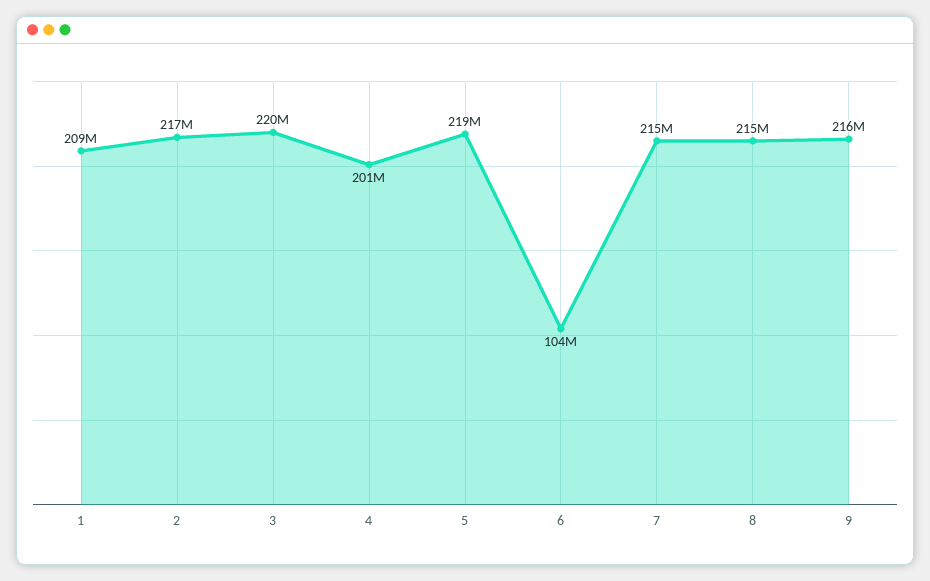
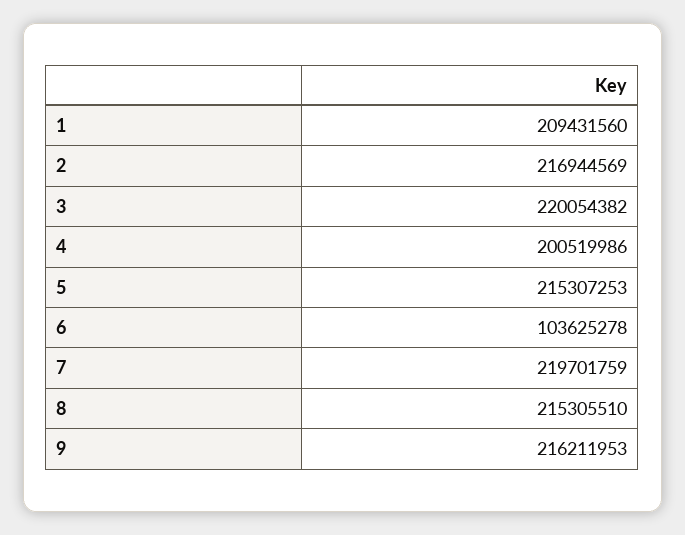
5: 219000000 -> 215307253
7: 215000000 -> 219701759

